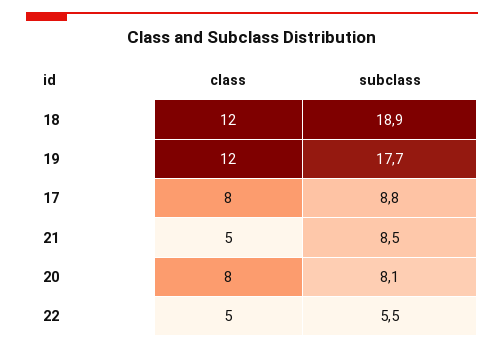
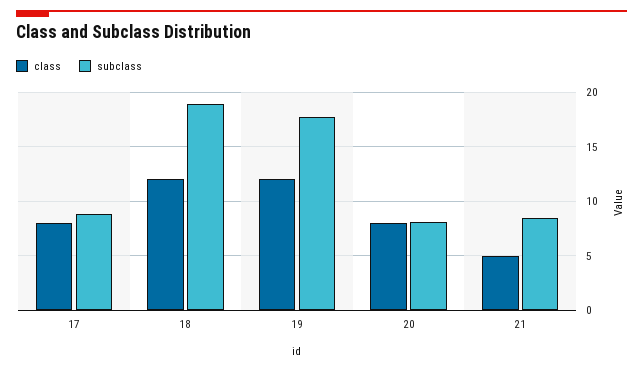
class, 22: 5 -> none
subclass, 22: 5.5 -> none

